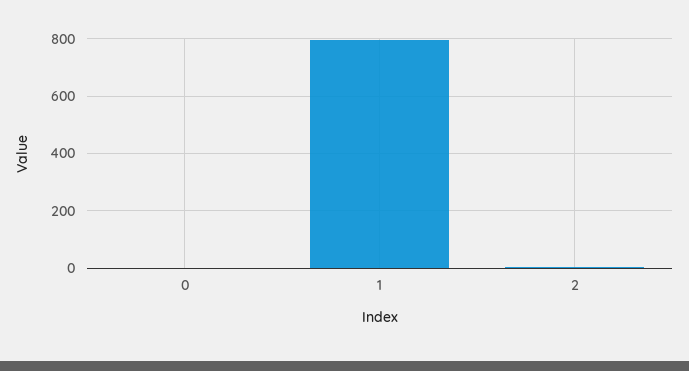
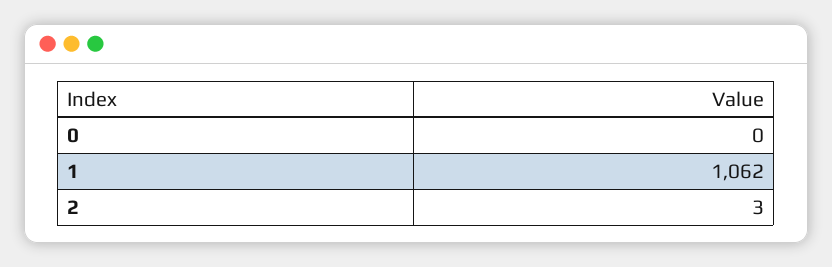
1: 800 -> 1062

